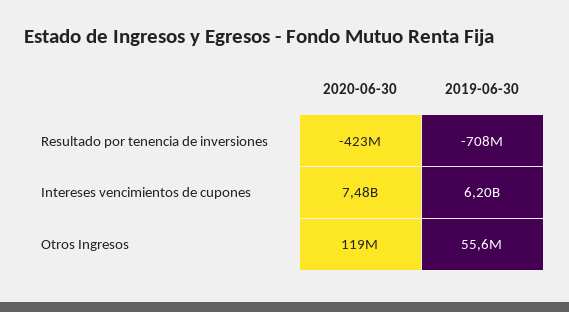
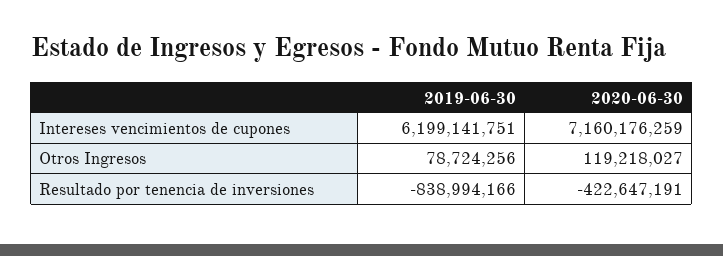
2019-06-30, Resultado por tenencia de inversiones: -708000000 -> -838994166
2020-06-30, Intereses vencimientos de cupones: 7480000000 -> 7160176259
2019-06-30, Otros Ingresos: 55600000 -> 78724256

